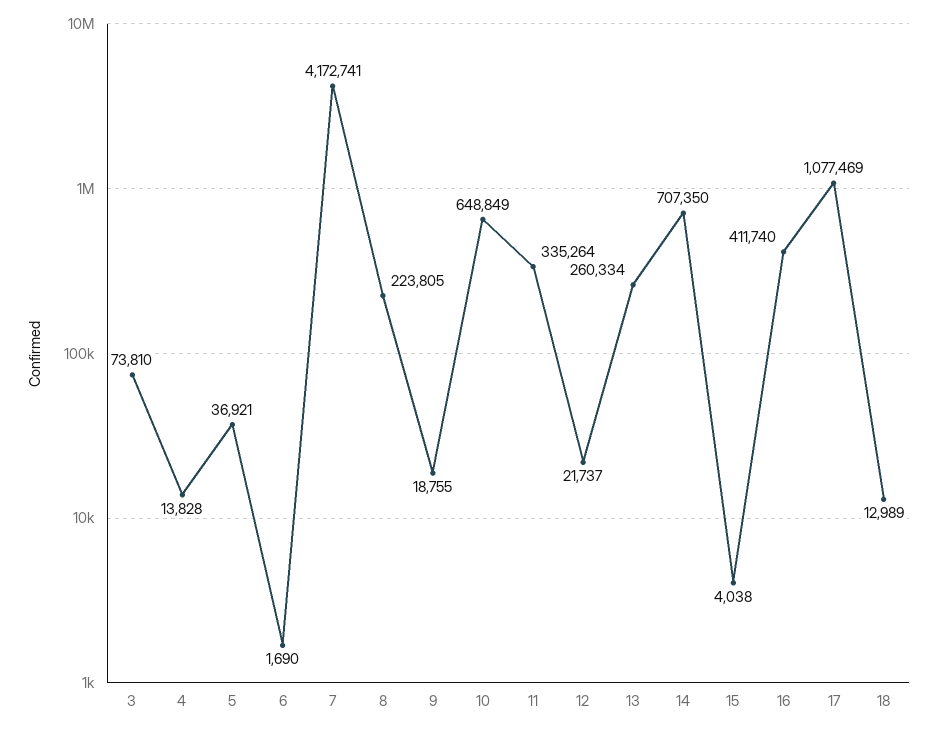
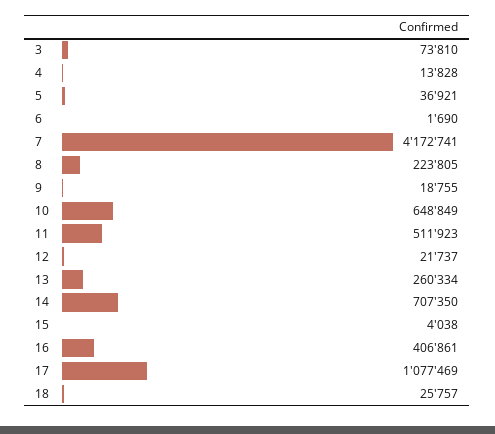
11: 335264 -> 511923
16: 411740 -> 406861
18: 12989 -> 25757

